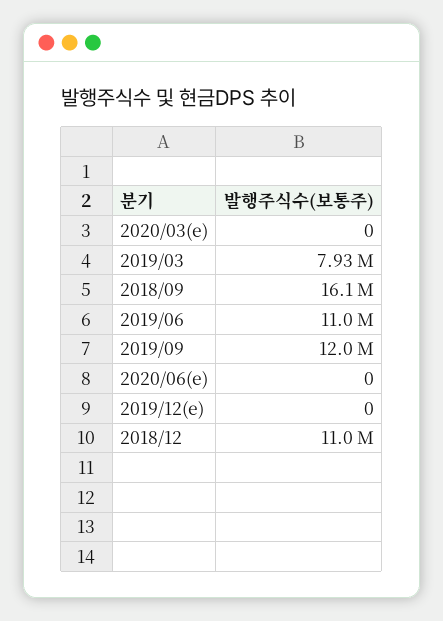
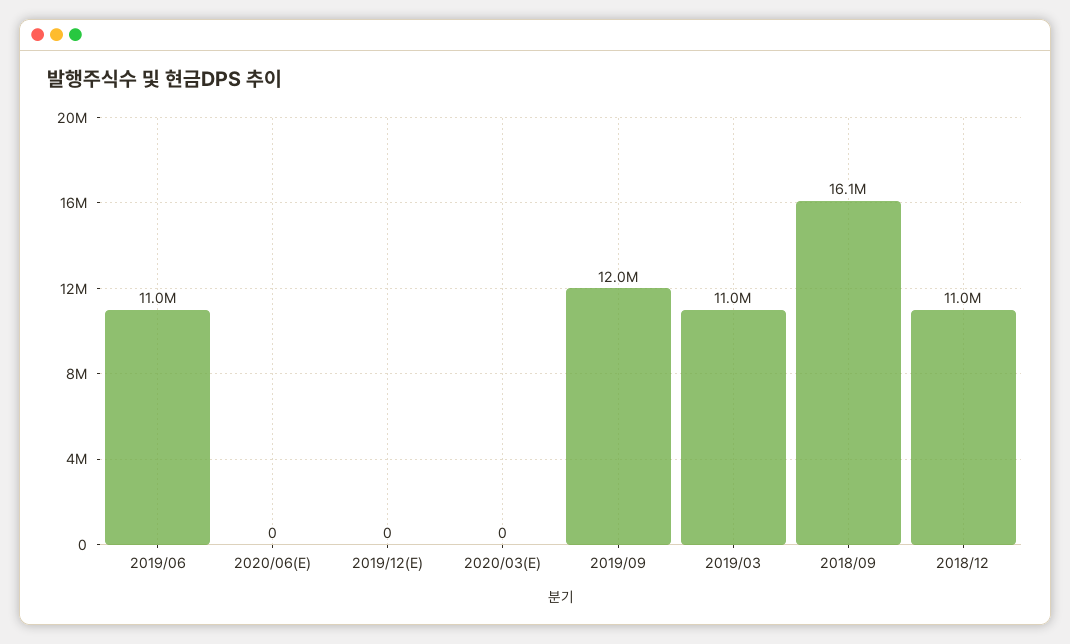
2019/03: 7930000 -> 11000000

